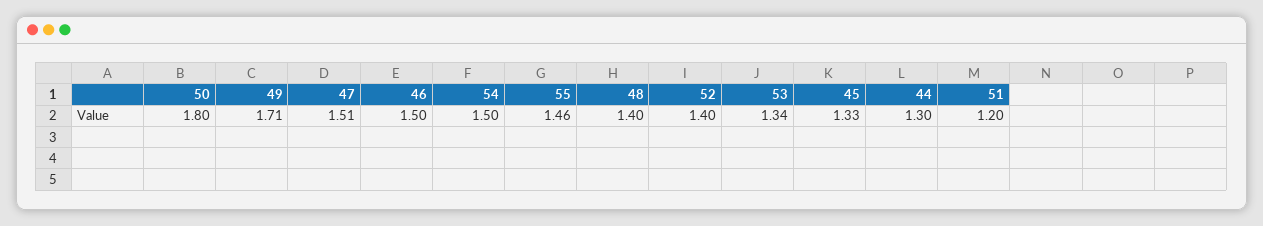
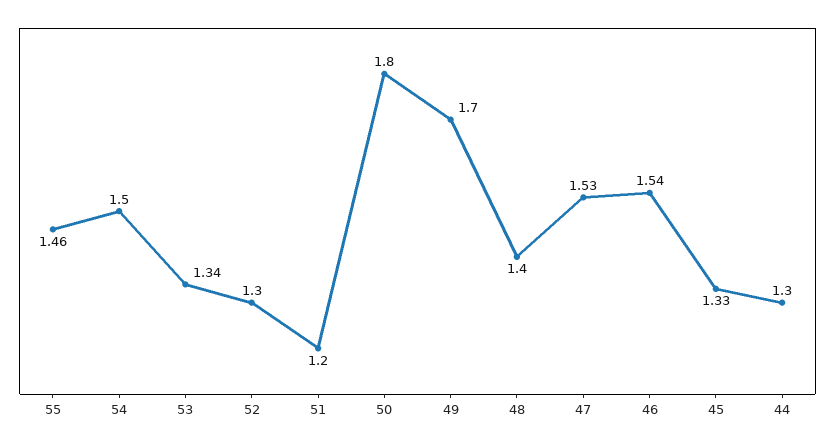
49: 1.71 -> 1.7
47: 1.51 -> 1.53
46: 1.5 -> 1.54
52: 1.4 -> 1.3

